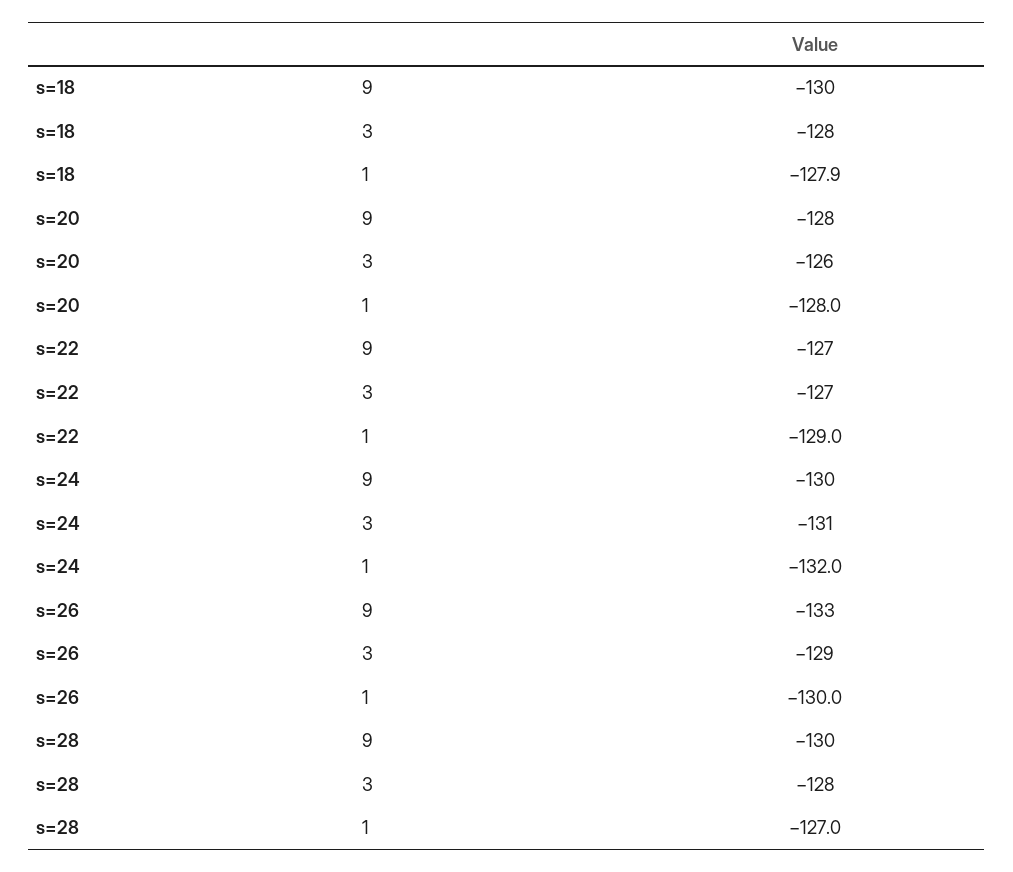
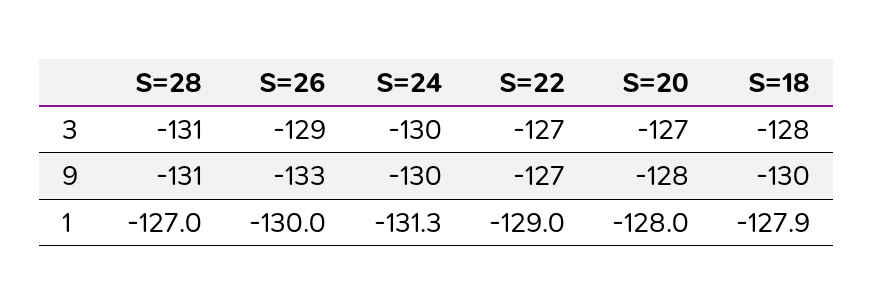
s=20, 3: -126 -> -127
s=24, 3: -131 -> -130
s=24, 1: -132 -> -131.3
s=28, 9: -130 -> -131
s=28, 3: -128 -> -131

